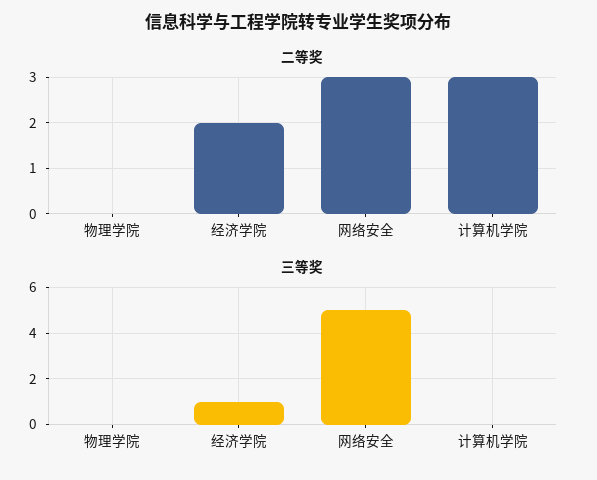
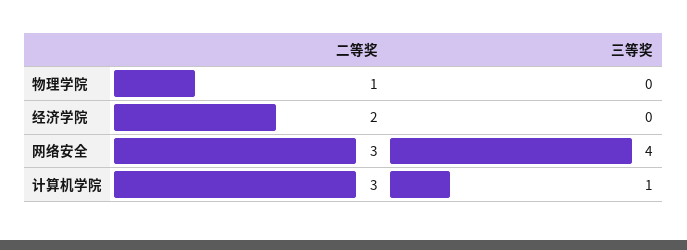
二等奖, 物理学院: 0 -> 1
三等奖, 经济学院: 1 -> 0
三等奖, 网络安全: 5 -> 4
三等奖, 计算机学院: 0 -> 1

